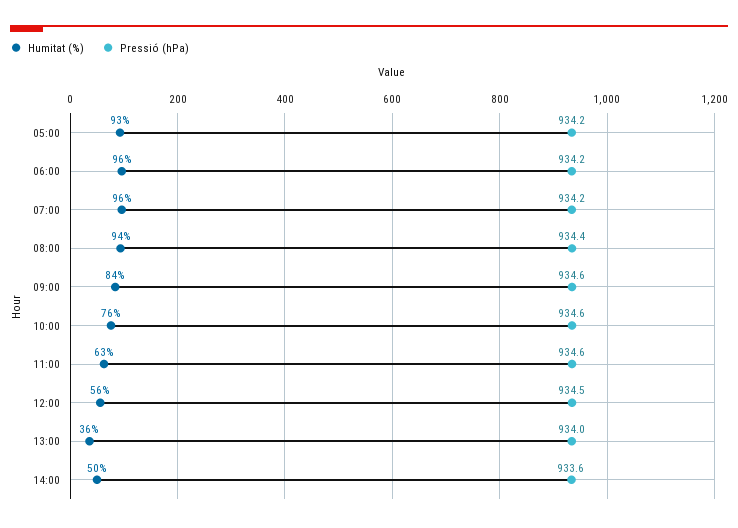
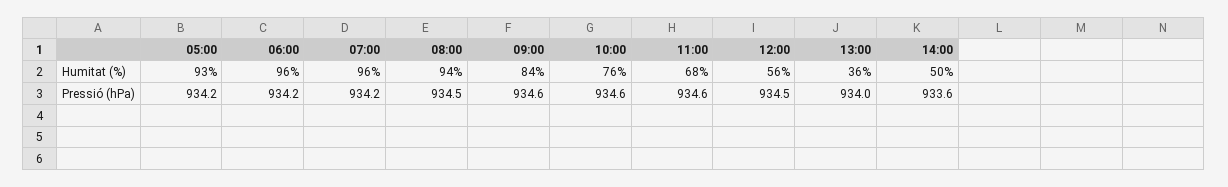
Pressió (hPa), 08:00: 934.4 -> 934.5
Humitat (%), 11:00: 63 -> 68

